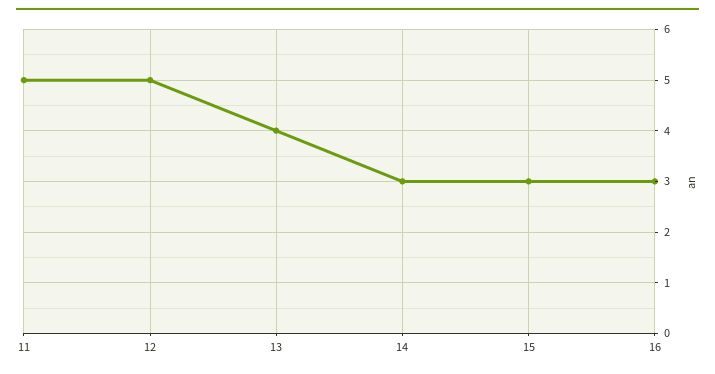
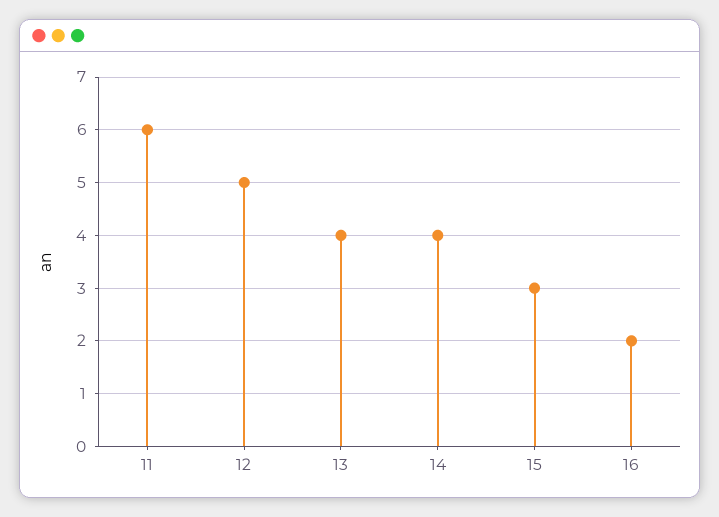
11: 5 -> 6
14: 3 -> 4
16: 3 -> 2

